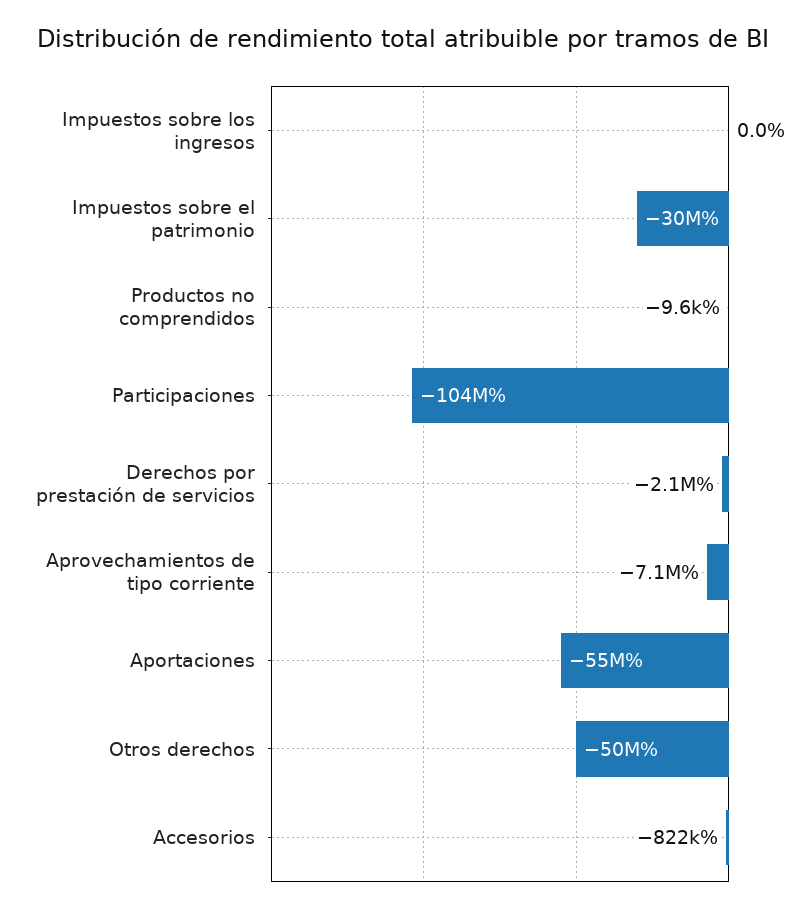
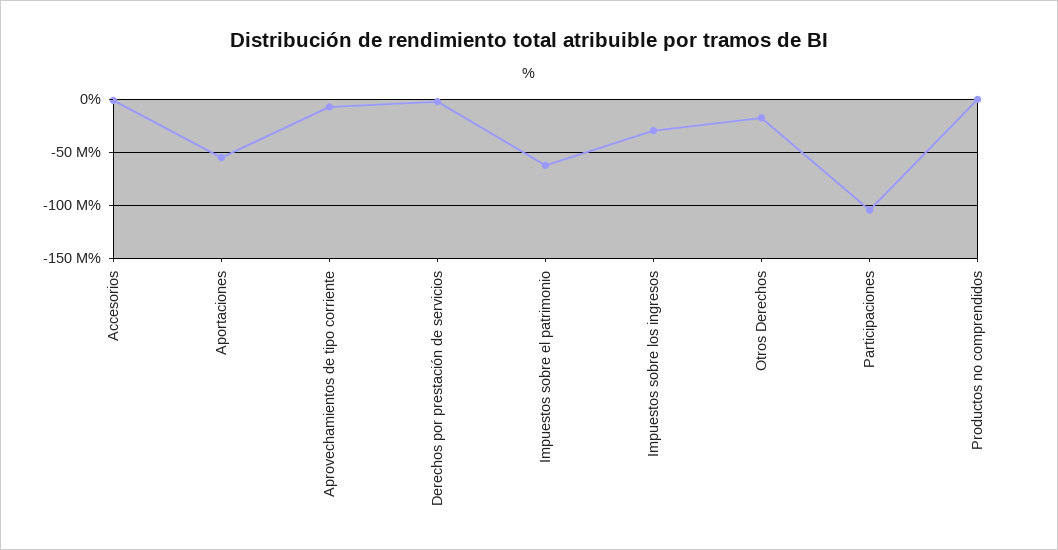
Impuestos sobre los ingresos: 0 -> -30000000
Impuestos sobre el patrimonio: -30000000 -> -60000000
Otros derechos: -50000000 -> -20000000

